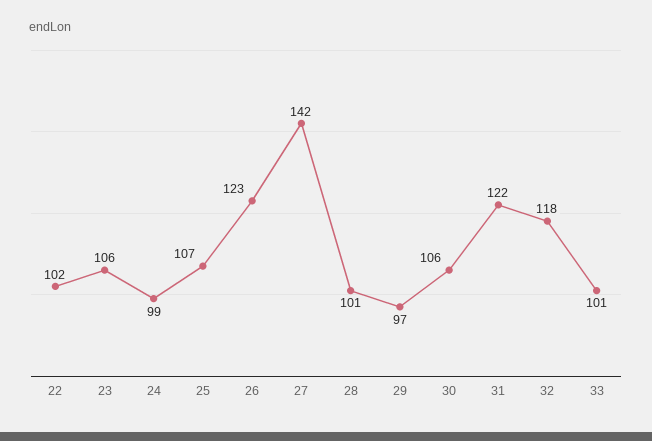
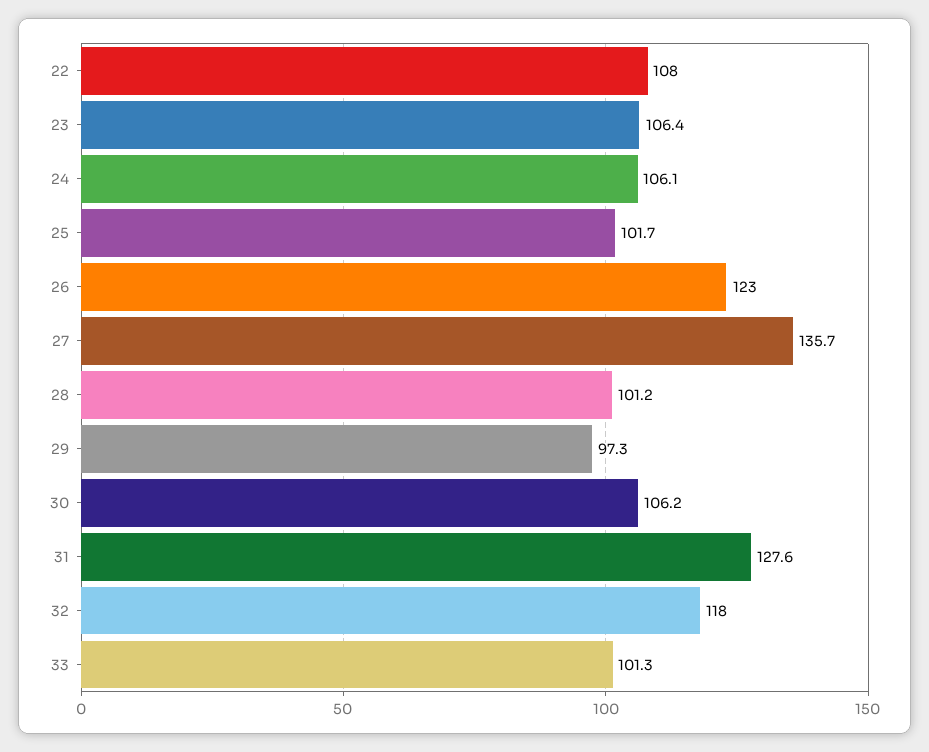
22: 102 -> 108
24: 99 -> 106.1
25: 107 -> 101.7
27: 142 -> 135.7
31: 122 -> 127.6

